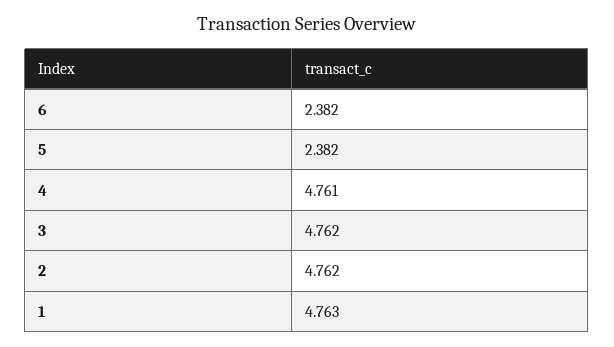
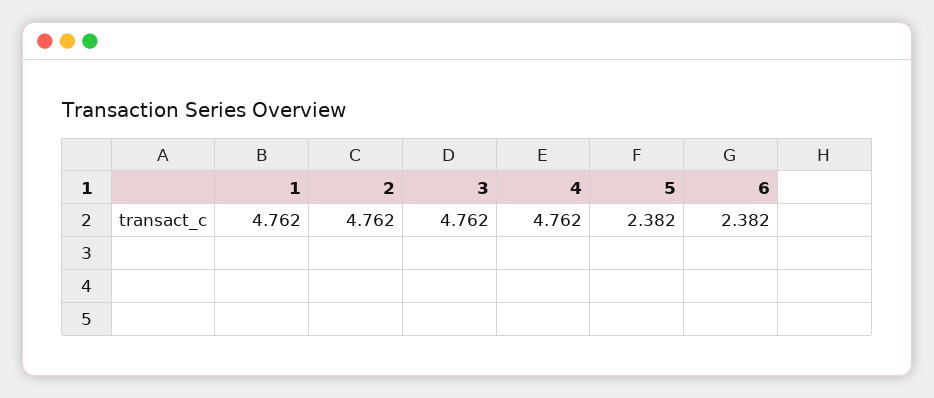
4: 4.761 -> 4.762
1: 4.763 -> 4.762

